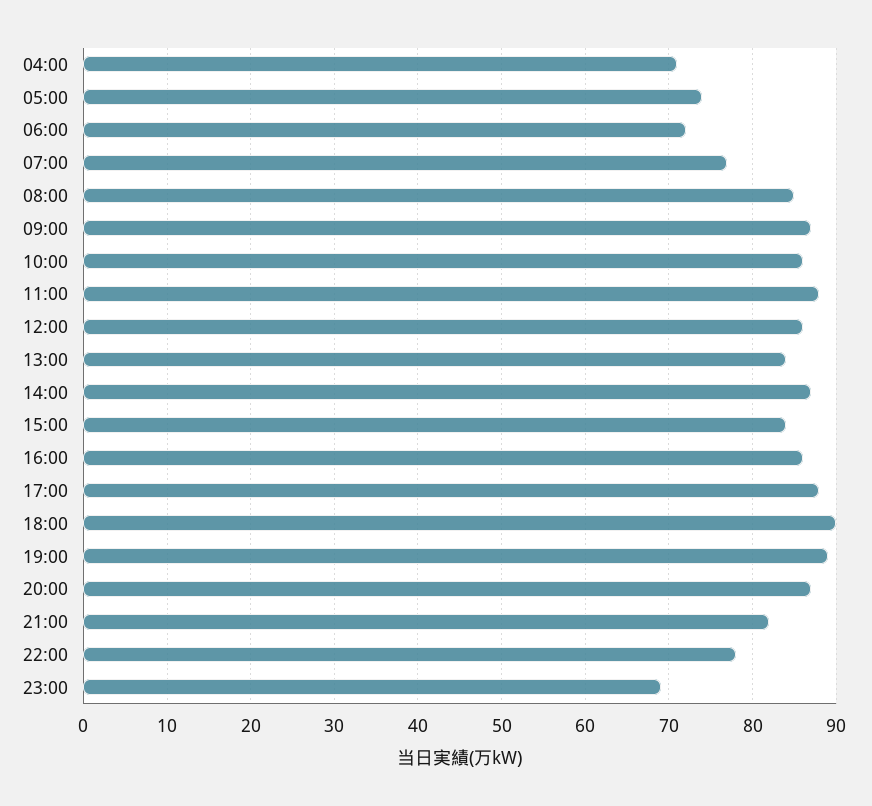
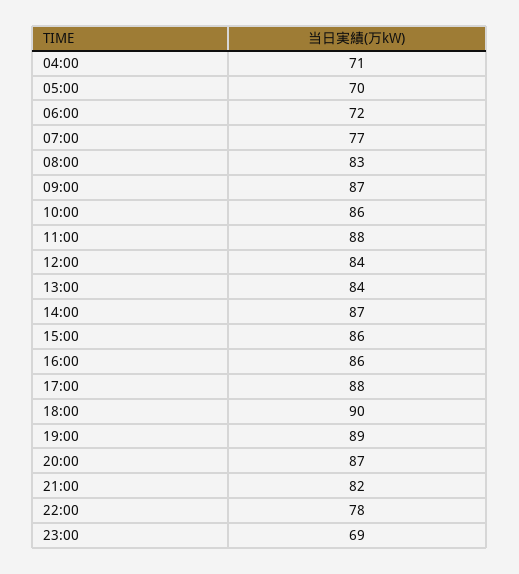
05:00: 74 -> 70
08:00: 85 -> 83
12:00: 86 -> 84
15:00: 84 -> 86

